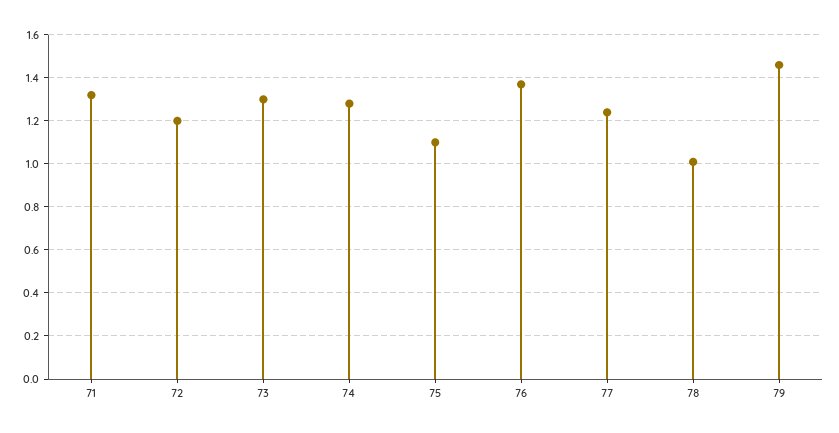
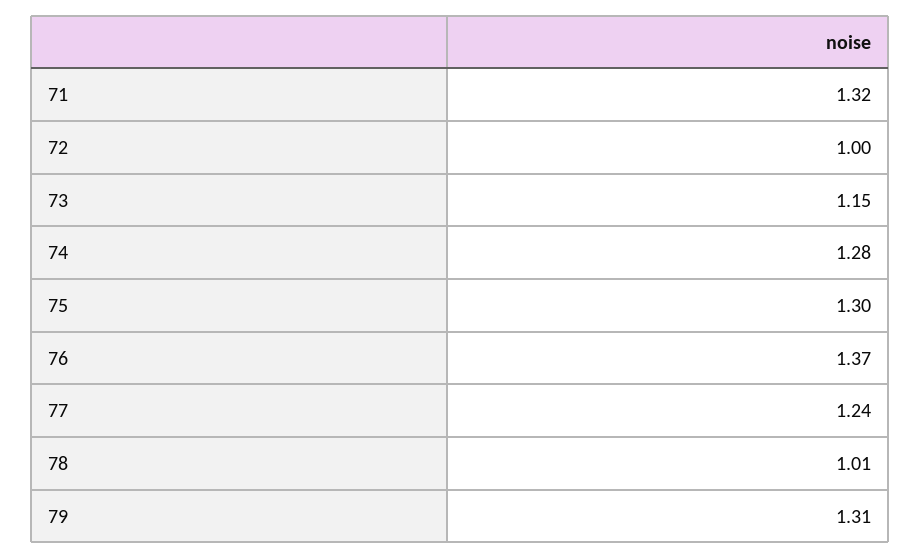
72: 1.2 -> 1
73: 1.3 -> 1.15
75: 1.1 -> 1.3
79: 1.45 -> 1.31

